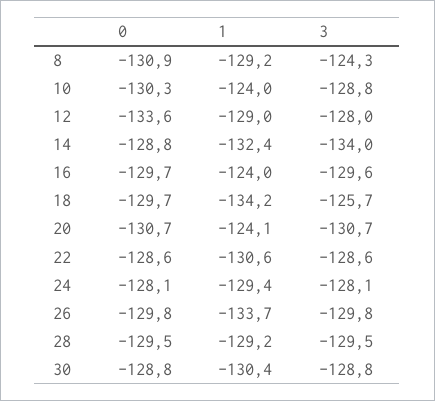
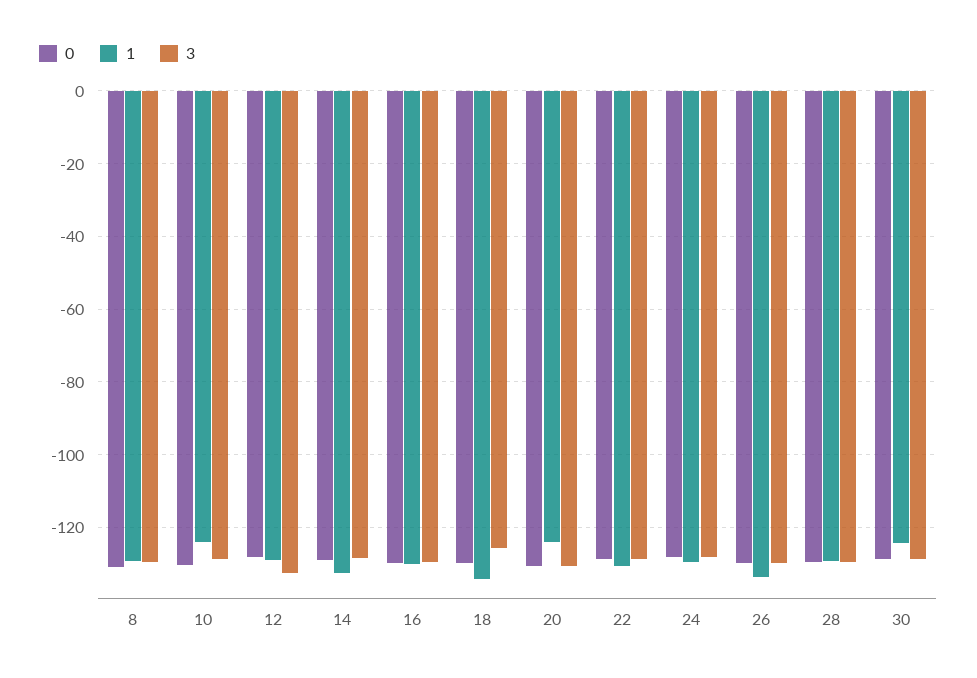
3, 8: -124.3 -> -130
0, 12: -133.6 -> -128
3, 12: -128 -> -132
3, 14: -134 -> -128
1, 16: -124 -> -130
1, 30: -130.4 -> -124

